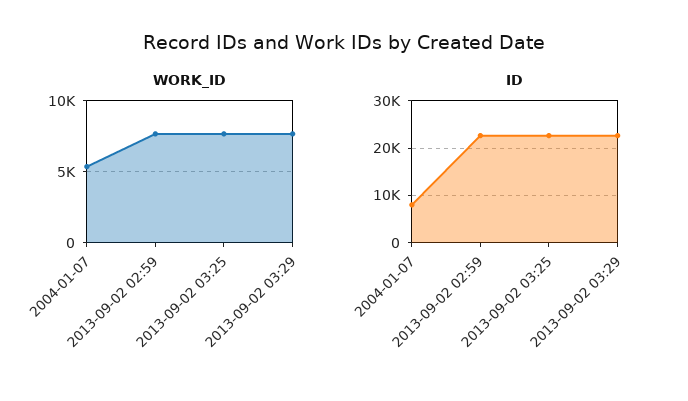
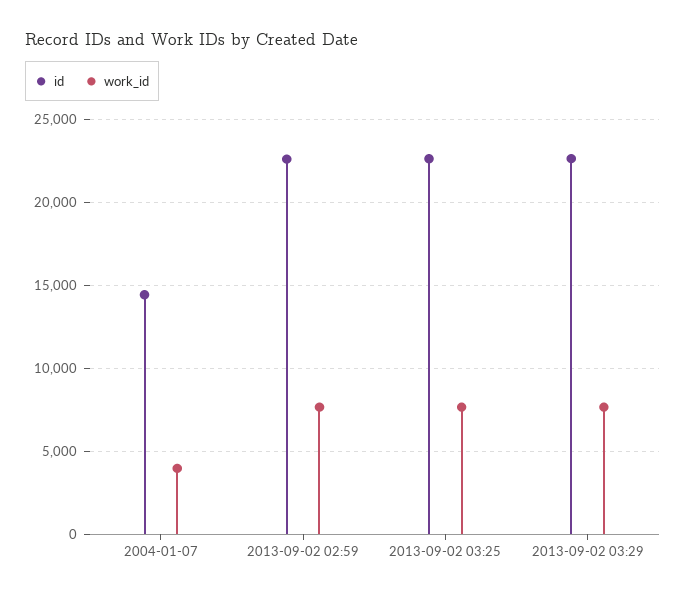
WORK_ID, 2004-01-07: 5500 -> 4000
ID, 2004-01-07: 8000 -> 14500

